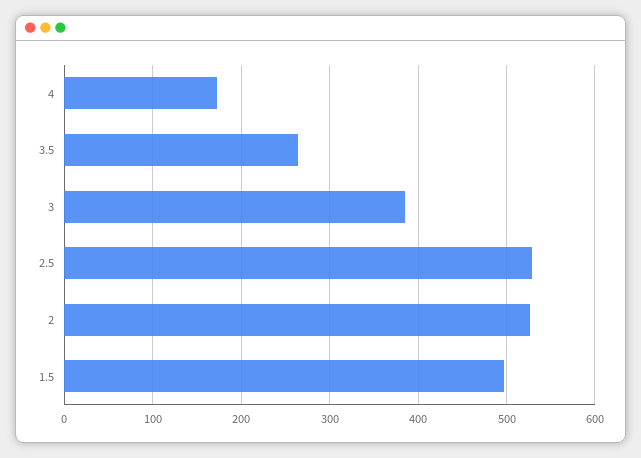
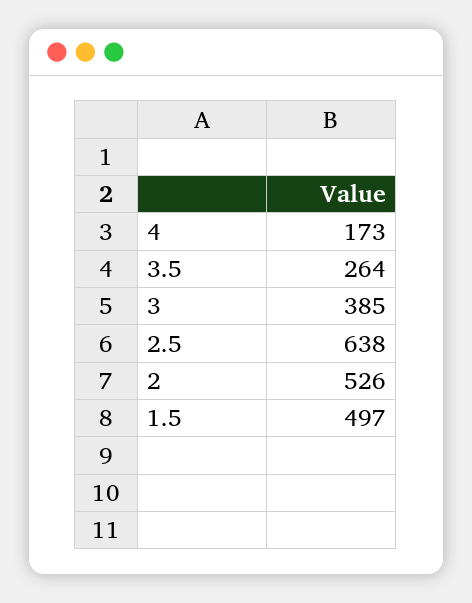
2.5: 530 -> 638

